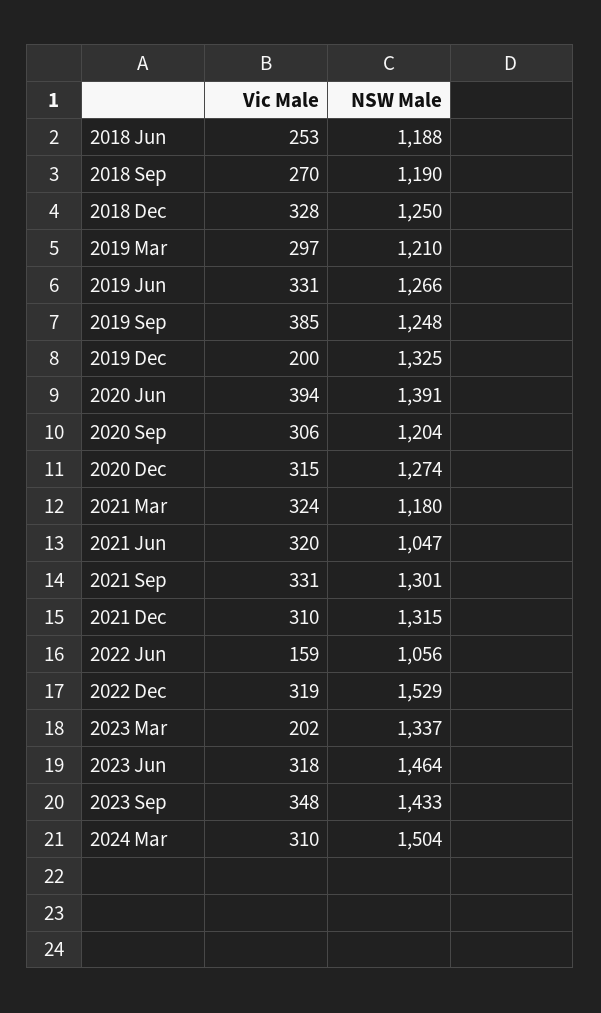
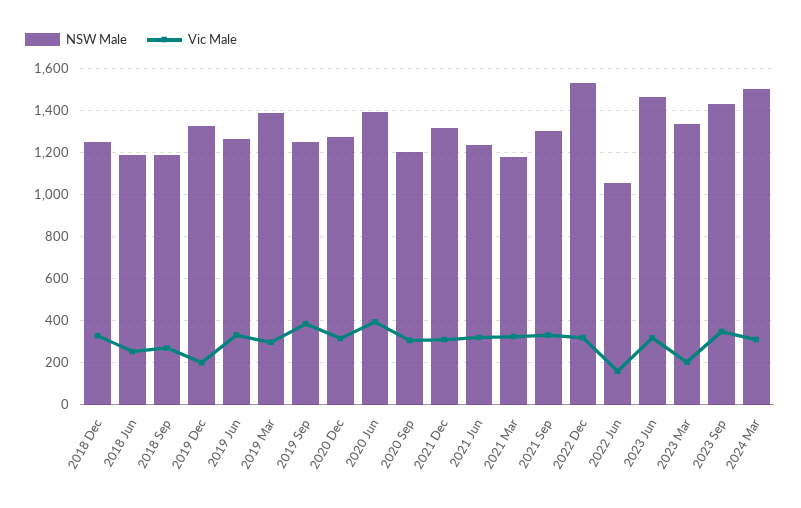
NSW Male, 2019 Mar: 1210 -> 1400
NSW Male, 2021 Jun: 1047 -> 1250

